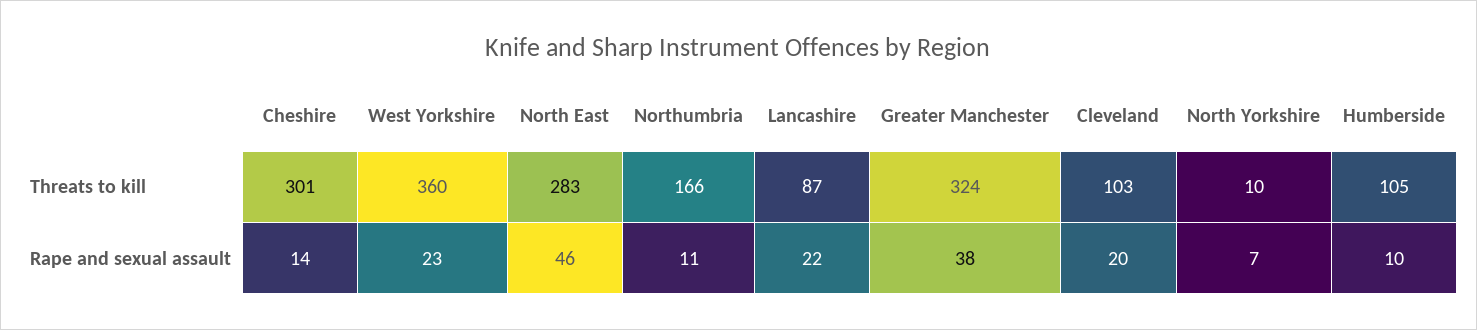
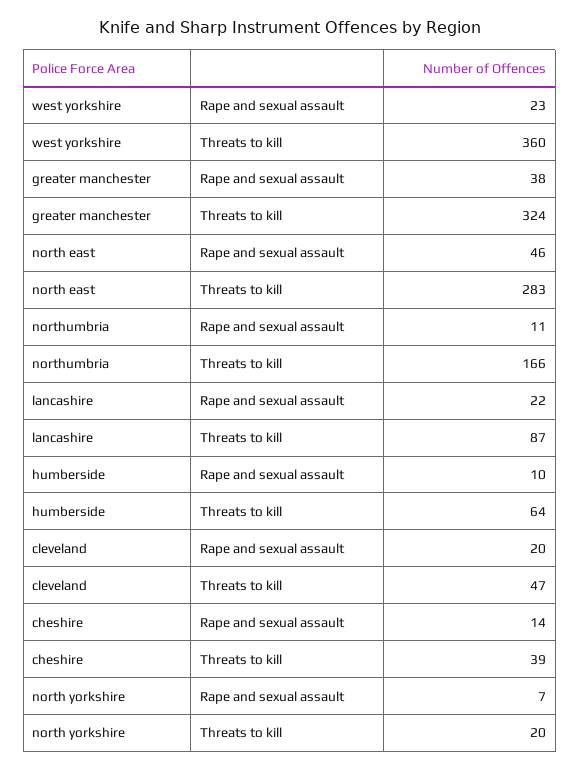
Cheshire, Threats to kill: 301 -> 39
Cleveland, Threats to kill: 103 -> 47
North Yorkshire, Threats to kill: 10 -> 20
Humberside, Threats to kill: 105 -> 64

